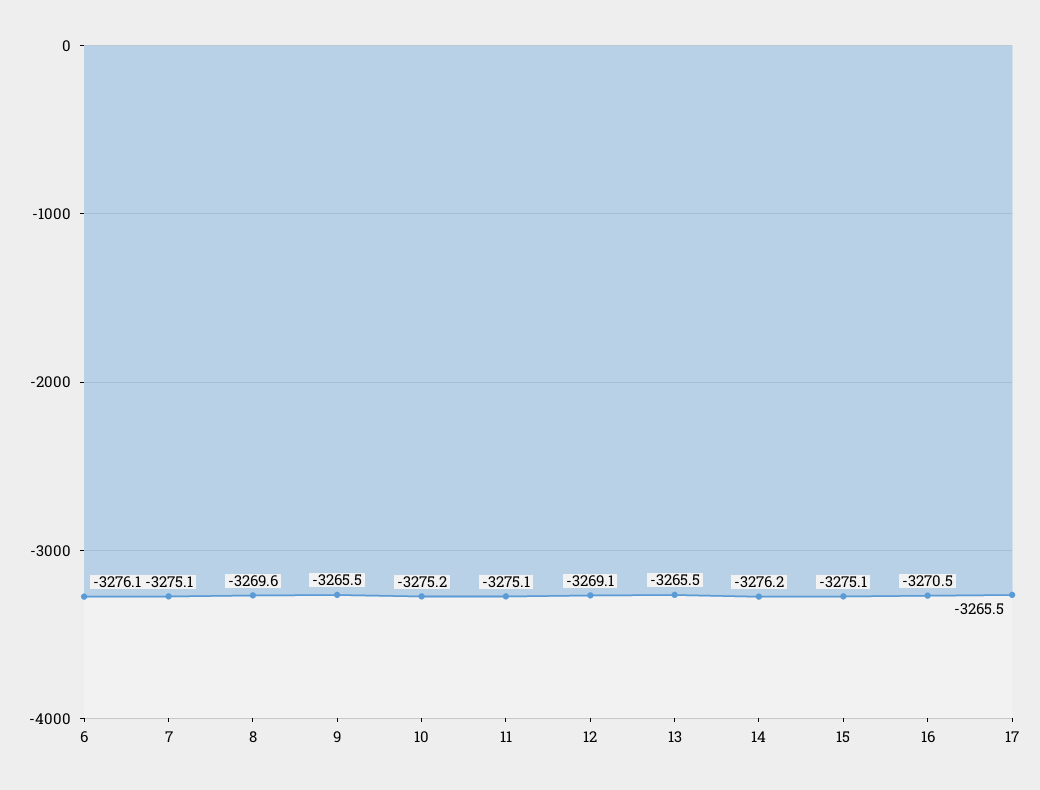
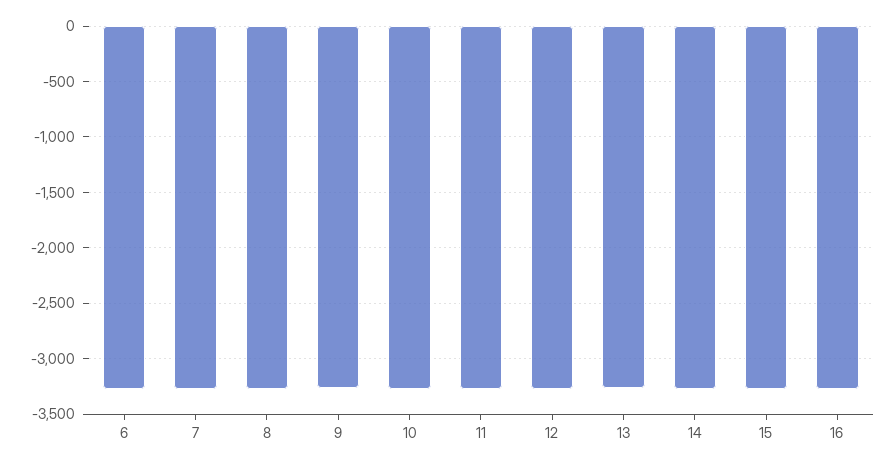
17: -3265.5 -> none

